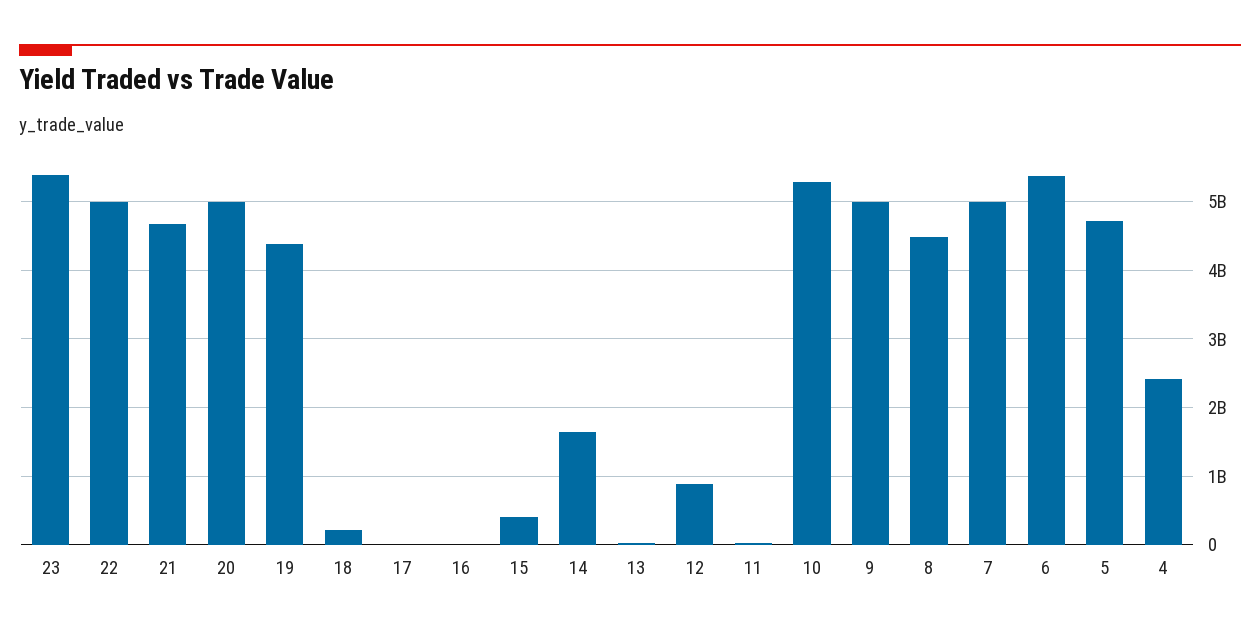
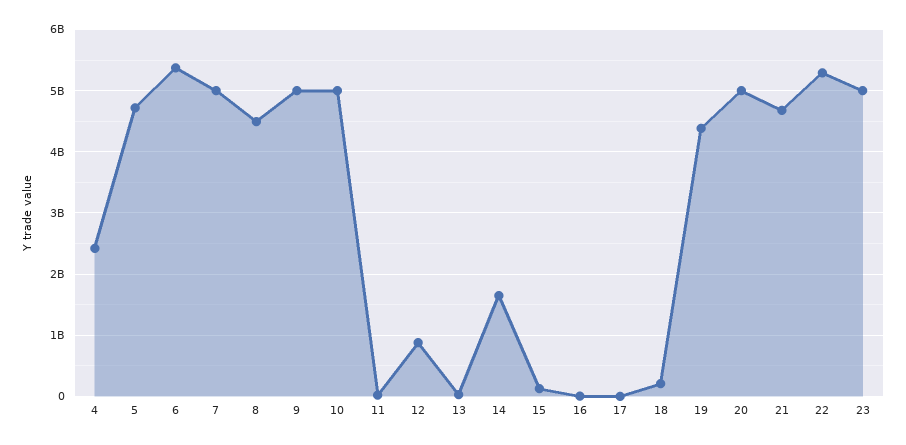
23: 5400000000 -> 5000000000
22: 5000000000 -> 5300000000
15: 400000000 -> 100000000
10: 5300000000 -> 5000000000

